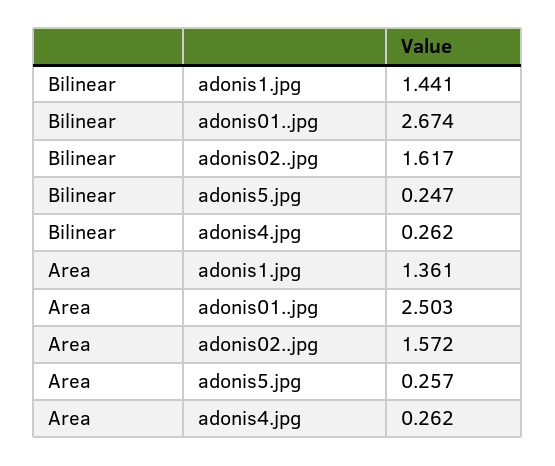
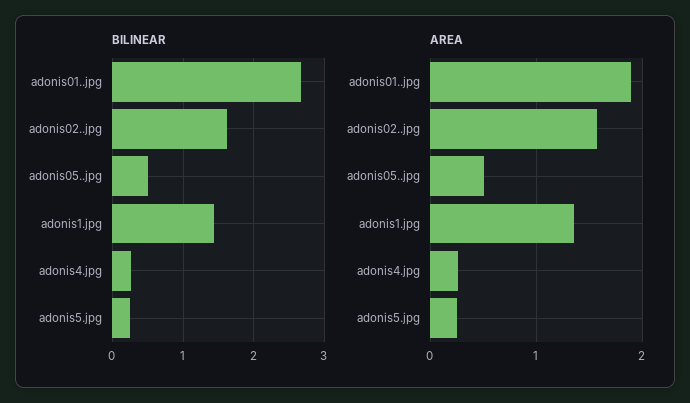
Area, adonis01..jpg: 2.503 -> 1.9
Bilinear, adonis05..jpg: none -> 0.5
Area, adonis05..jpg: none -> 0.5

